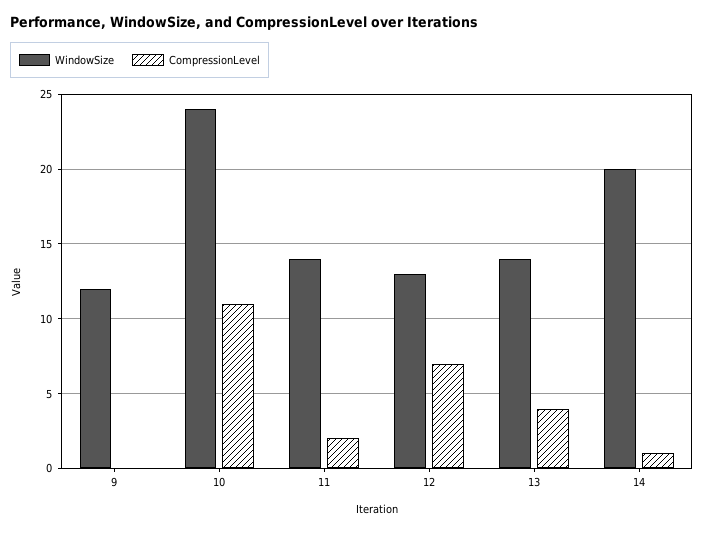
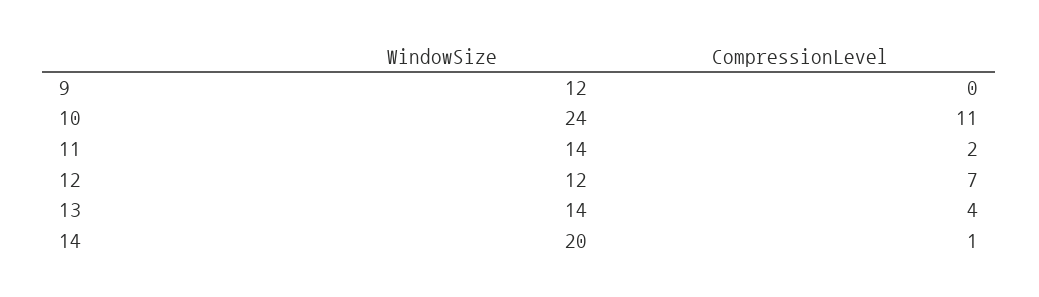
WindowSize, 12: 13 -> 12

